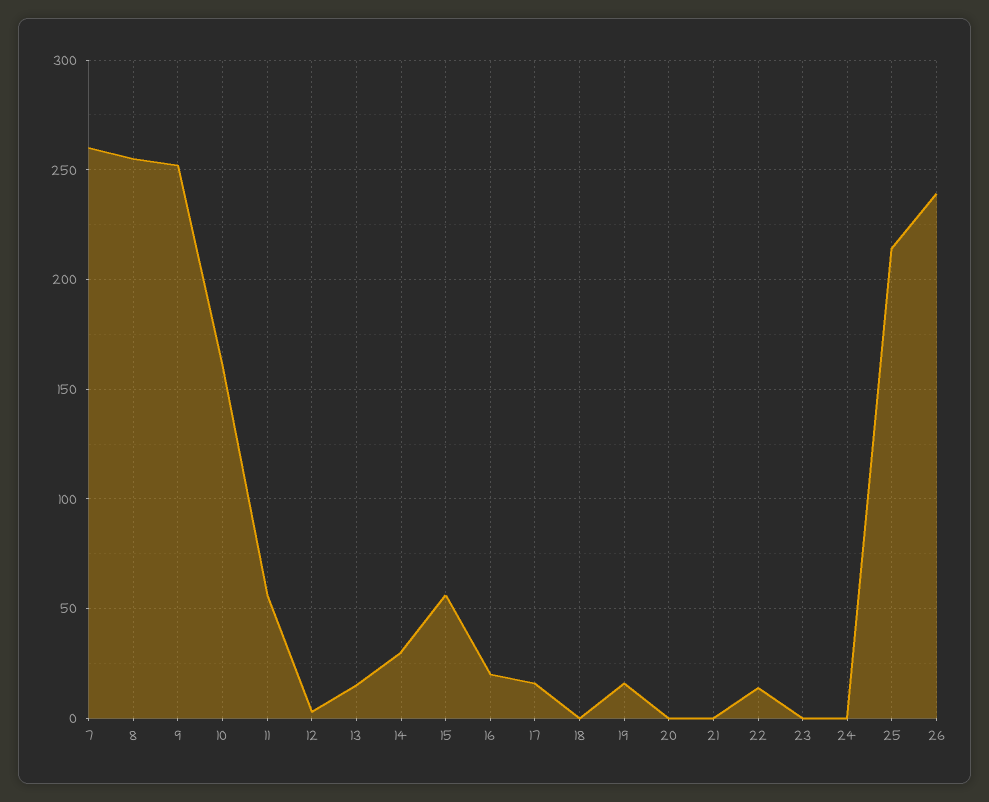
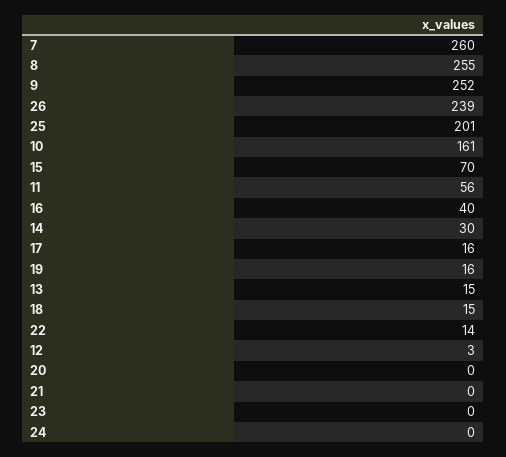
15: 55 -> 70
16: 20 -> 40
18: 0 -> 15
25: 215 -> 201

